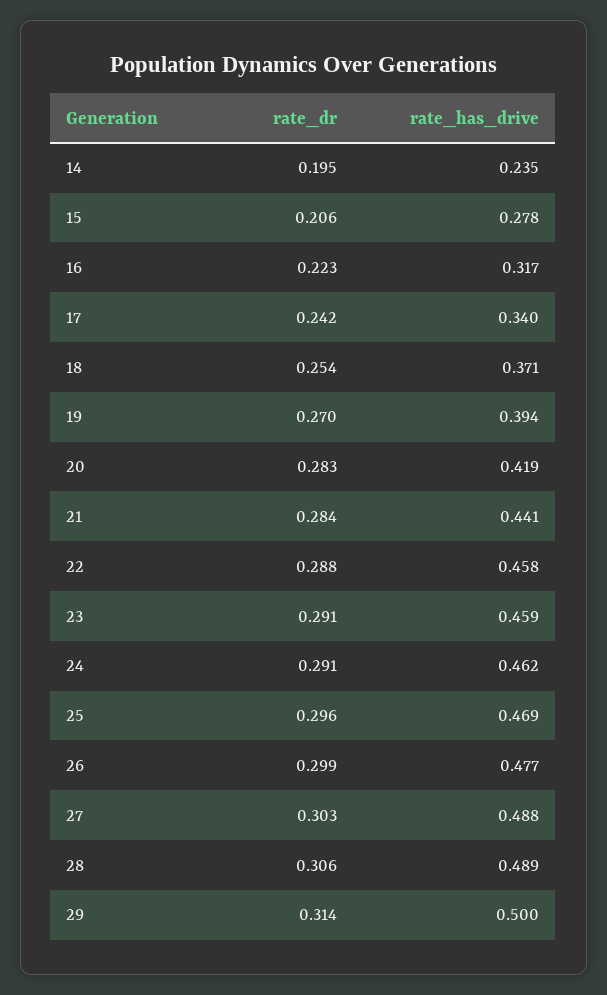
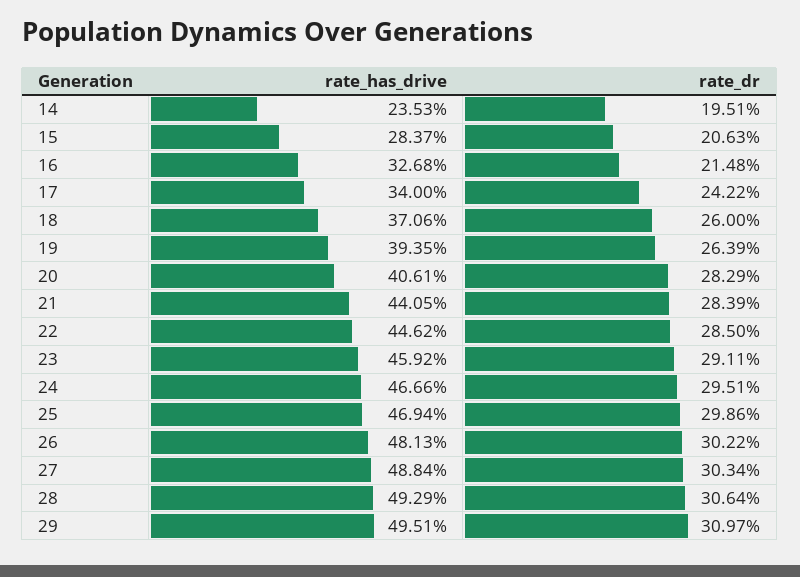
rate_has_drive, 15: 0.278 -> 0.2837
rate_dr, 16: 0.223 -> 0.2148
rate_has_drive, 16: 0.317 -> 0.3268
rate_dr, 18: 0.254 -> 0.26
rate_dr, 19: 0.27 -> 0.2639
rate_has_drive, 20: 0.419 -> 0.4061
rate_dr, 22: 0.288 -> 0.285
rate_has_drive, 22: 0.458 -> 0.4462
rate_dr, 24: 0.291 -> 0.2951
rate_has_drive, 24: 0.462 -> 0.4666
rate_dr, 25: 0.296 -> 0.2986
rate_dr, 26: 0.299 -> 0.3022
rate_has_drive, 26: 0.477 -> 0.4813
rate_has_drive, 28: 0.489 -> 0.4929
rate_dr, 29: 0.314 -> 0.3097
rate_has_drive, 29: 0.5 -> 0.4951

